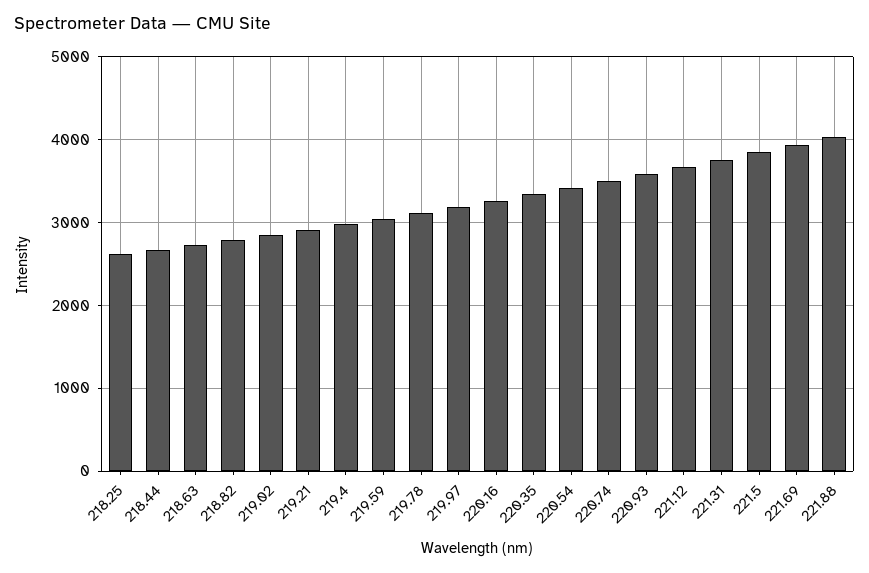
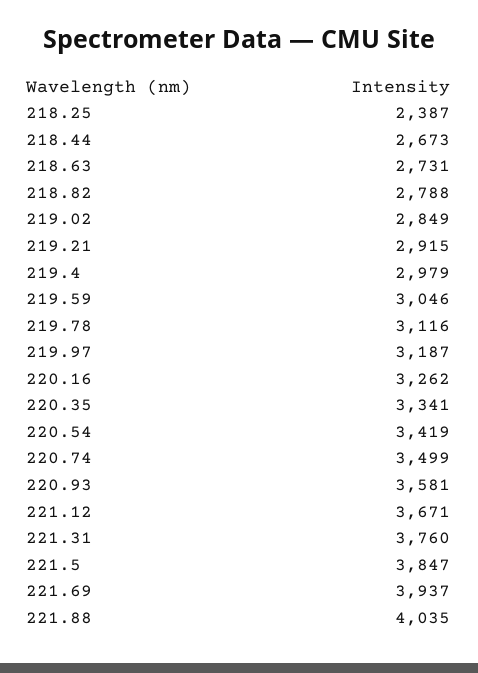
218.25: 2600 -> 2387

